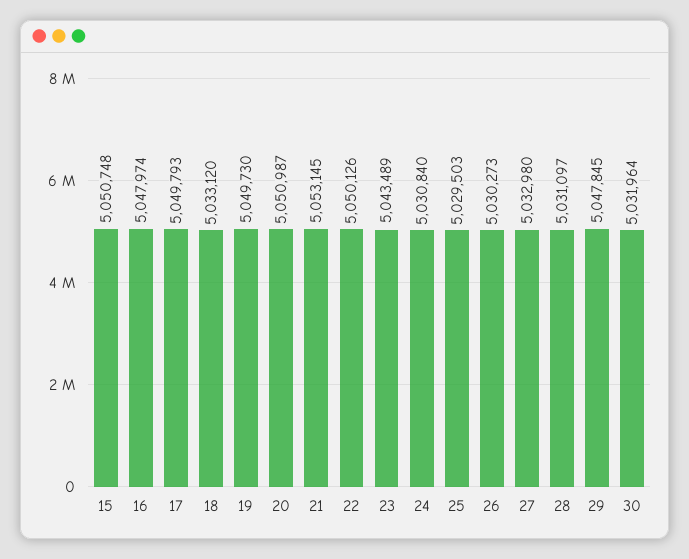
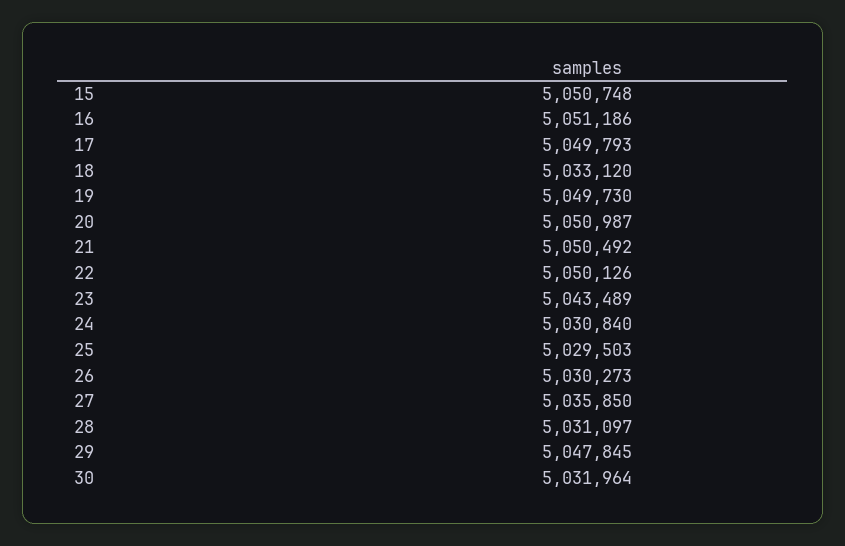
16: 5047974 -> 5051186
21: 5053145 -> 5050492
27: 5032980 -> 5035850

